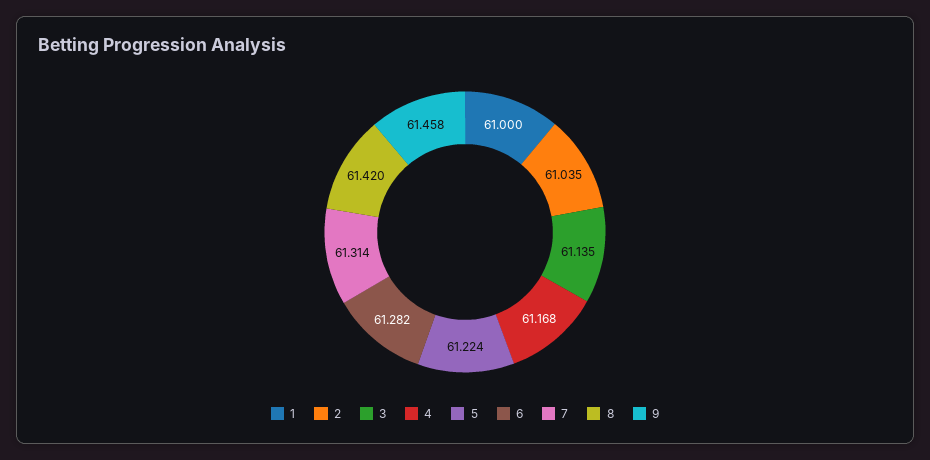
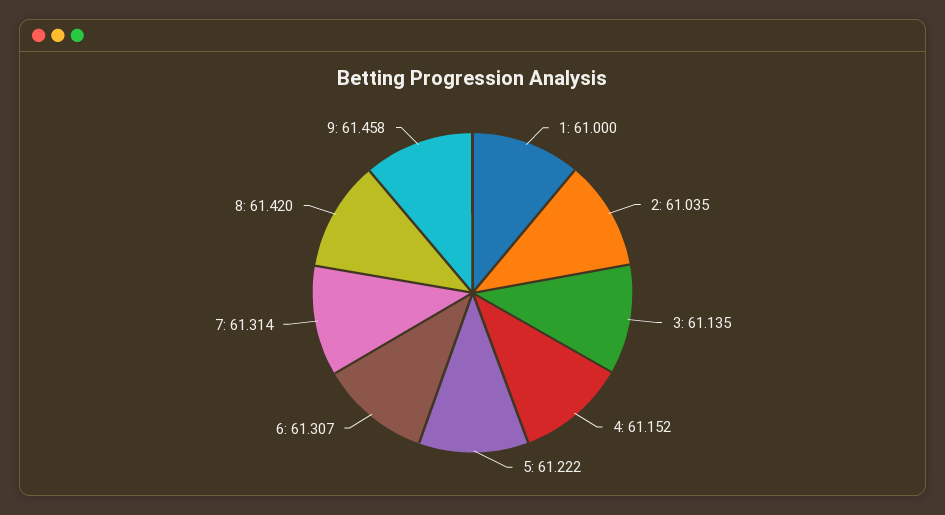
4: 61.168 -> 61.152
5: 61.224 -> 61.222
6: 61.282 -> 61.307

